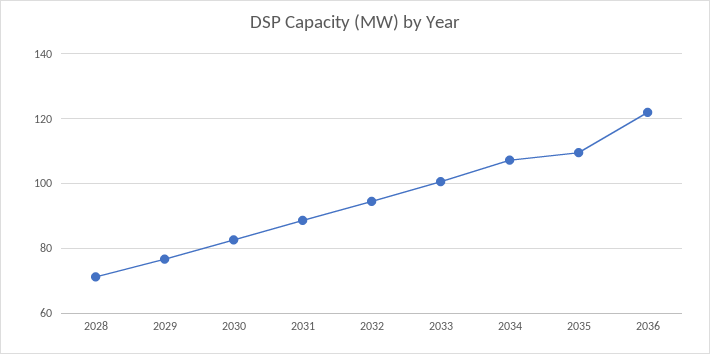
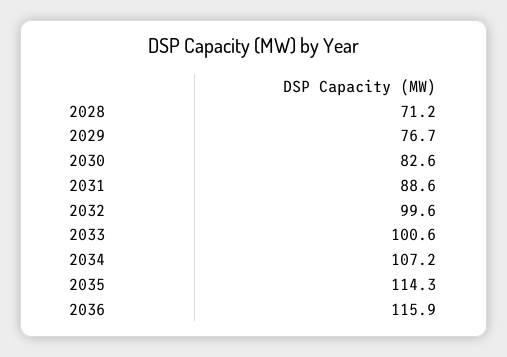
2032: 94 -> 99.6
2035: 110 -> 114.3
2036: 122 -> 115.9

